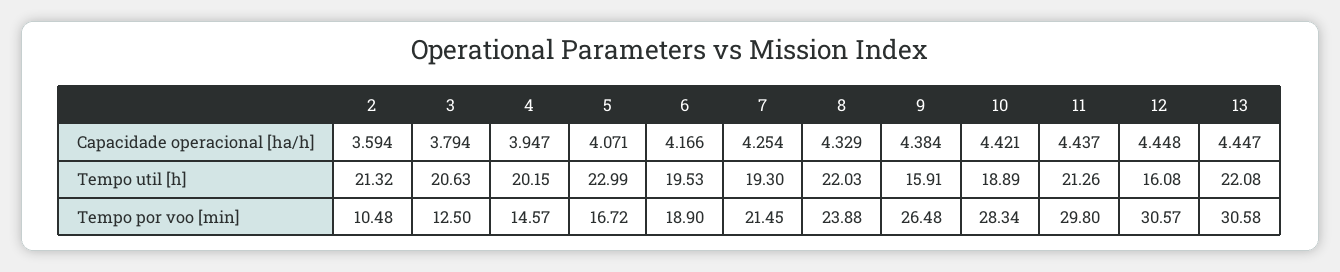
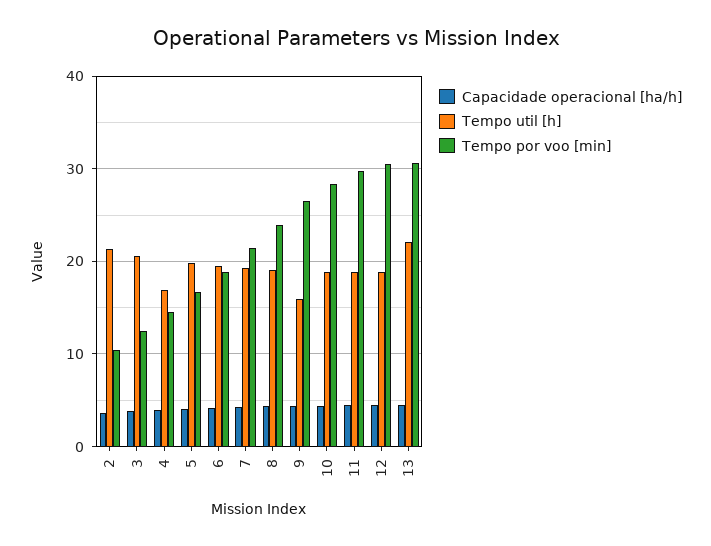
Tempo util [h], 4: 20.15 -> 17
Tempo util [h], 5: 22.99 -> 20
Tempo util [h], 8: 22.03 -> 19
Tempo util [h], 11: 21.26 -> 19
Tempo util [h], 12: 16.08 -> 19

